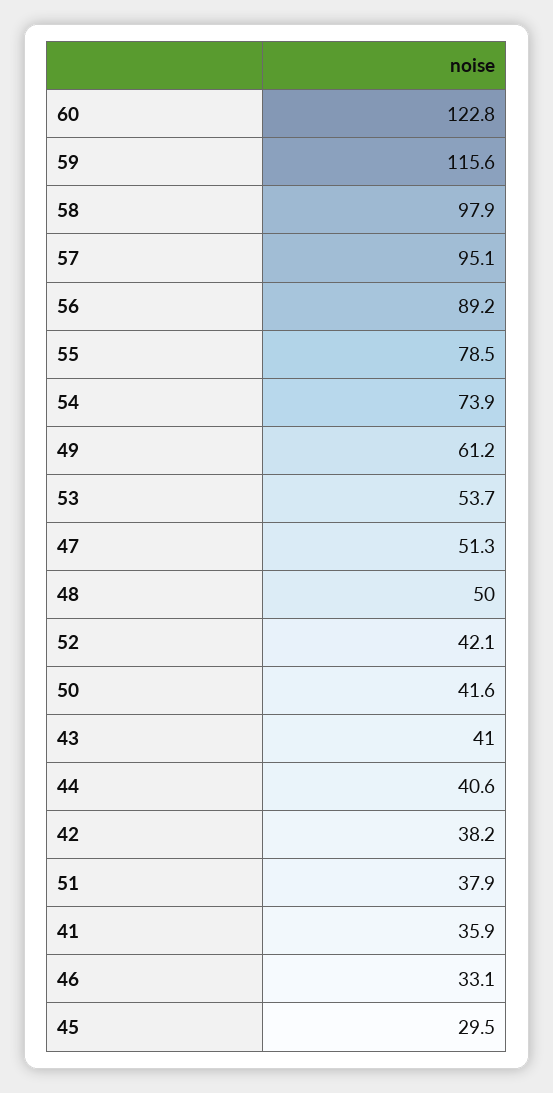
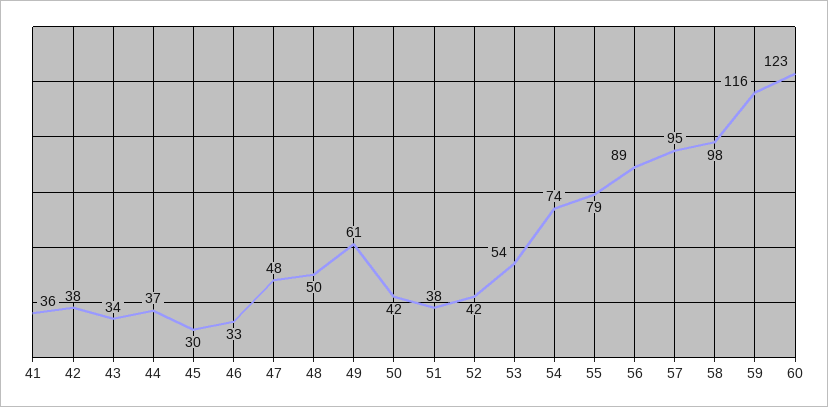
47: 51.3 -> 48
43: 41 -> 34
44: 40.6 -> 37

